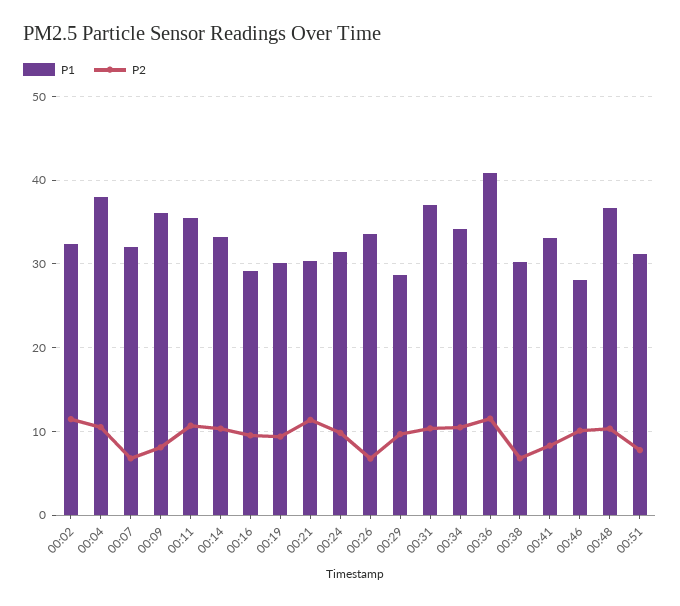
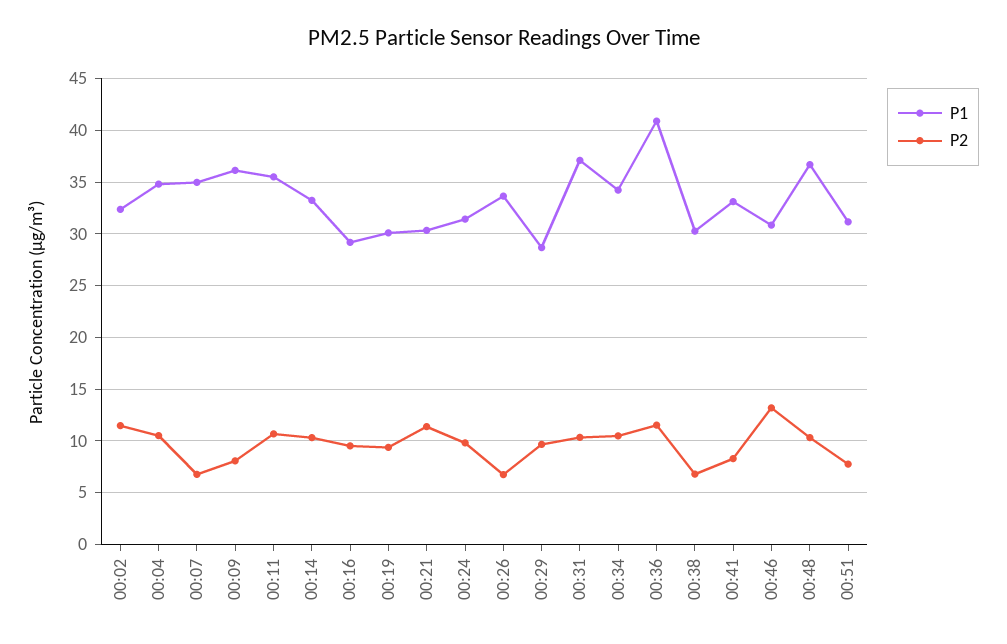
P1, 00:04: 38 -> 35
P1, 00:07: 32 -> 35
P1, 00:46: 28 -> 31
P2, 00:46: 10 -> 13

